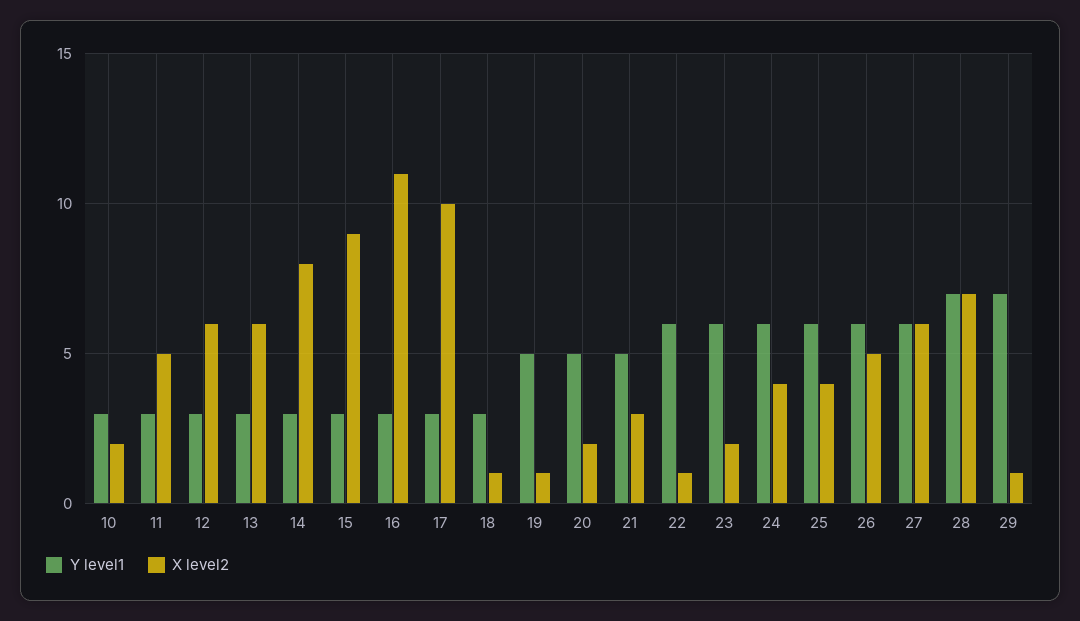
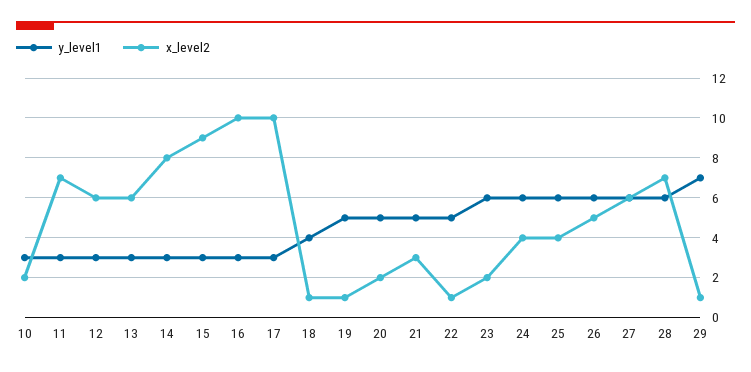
X level2, 11: 5 -> 7
X level2, 16: 11 -> 10
Y level1, 18: 3 -> 4
Y level1, 22: 6 -> 5
Y level1, 28: 7 -> 6

